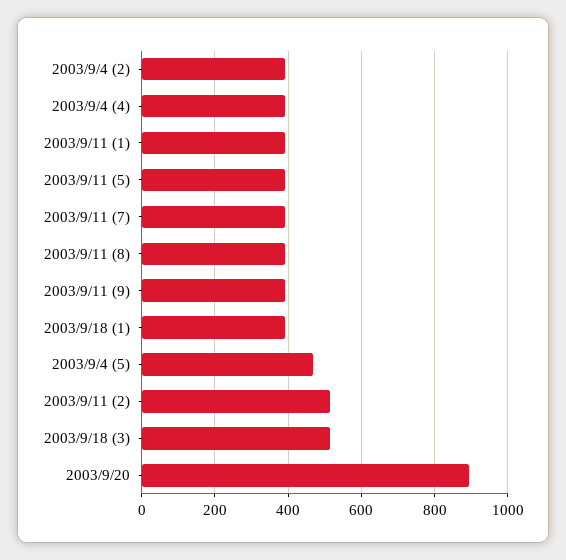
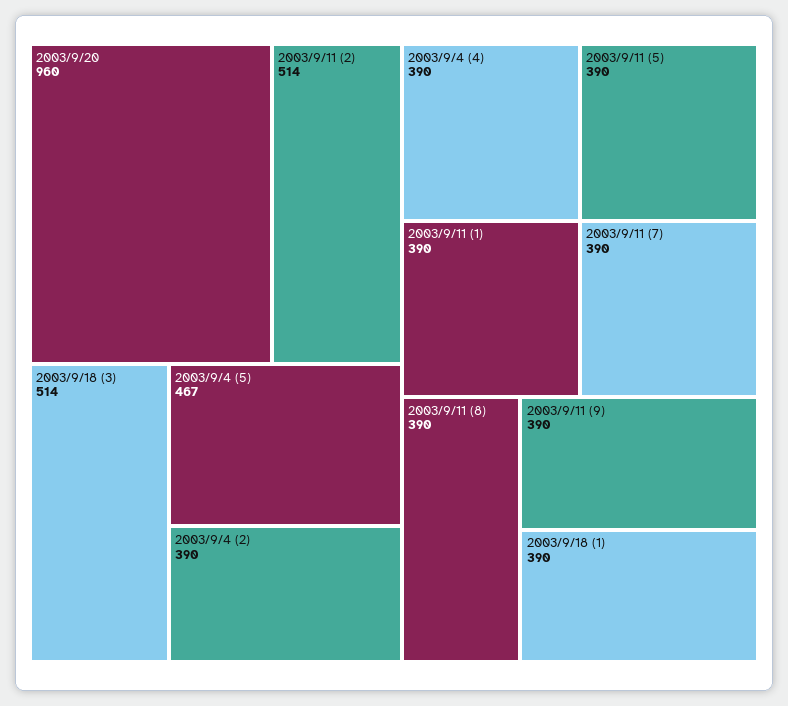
2003/9/20: 900 -> 960

